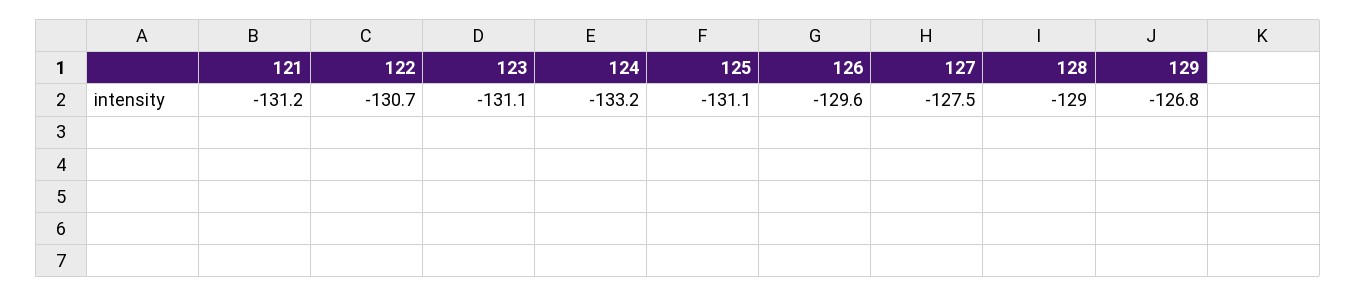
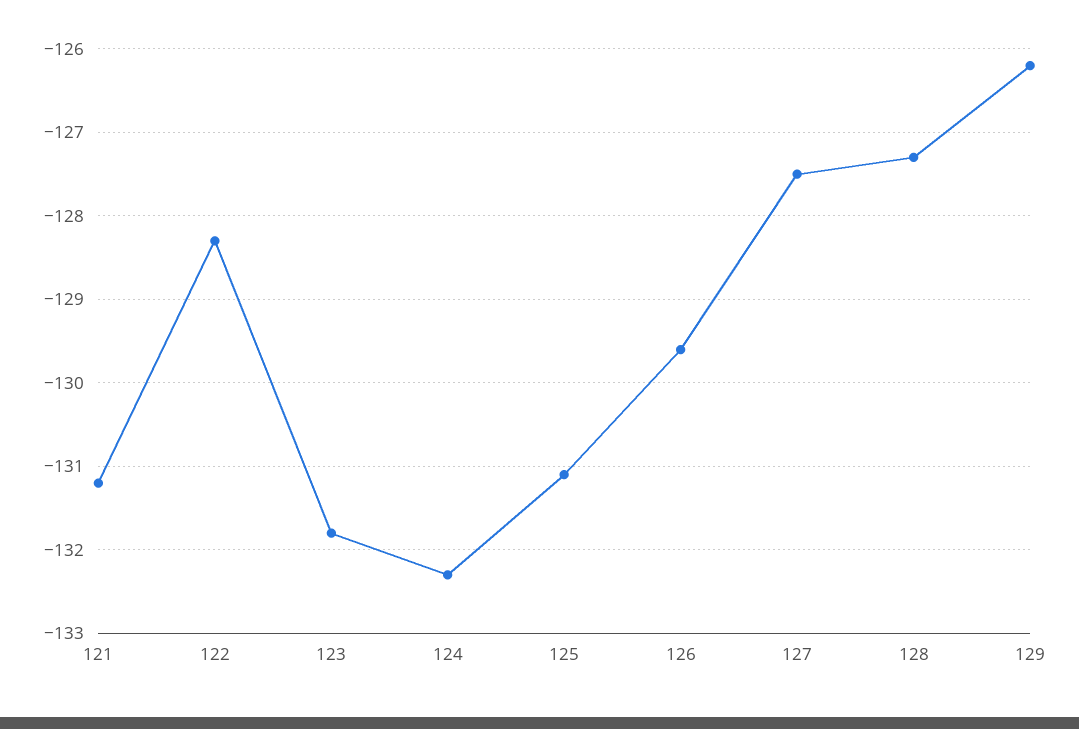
122: -130.7 -> -128.3
123: -131.1 -> -131.8
124: -133.2 -> -132.3
128: -129 -> -127.3
129: -126.8 -> -126.2

